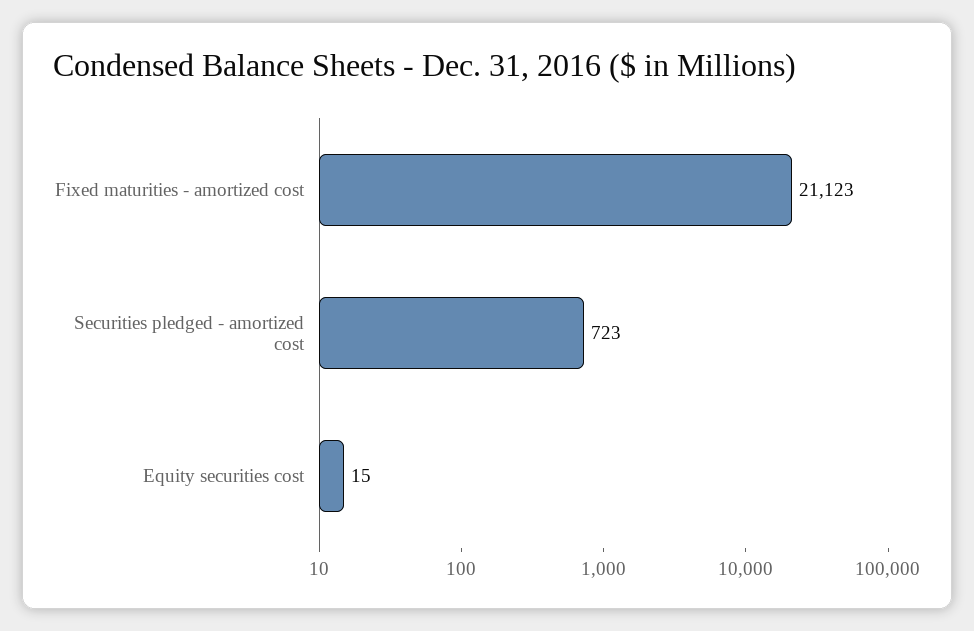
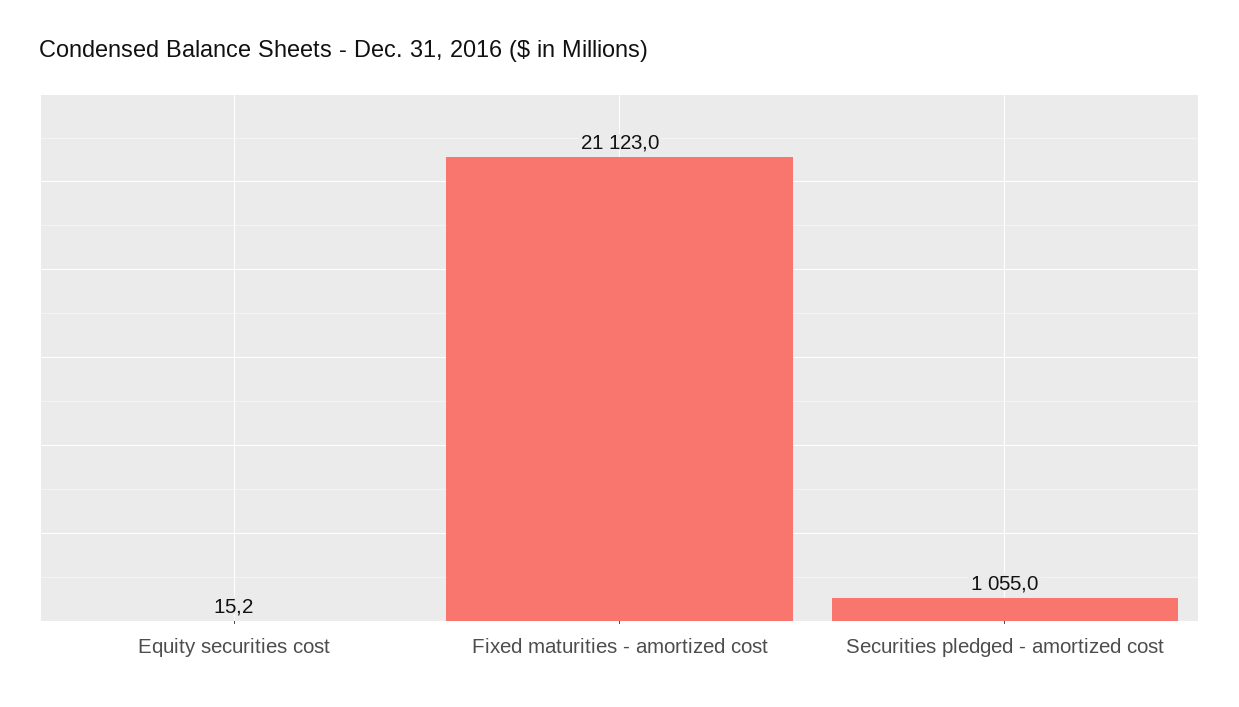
Securities pledged - amortized cost: 723 -> 1055

